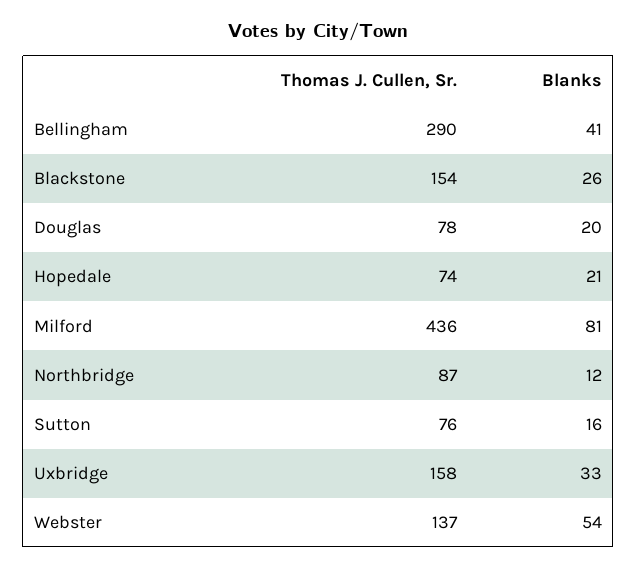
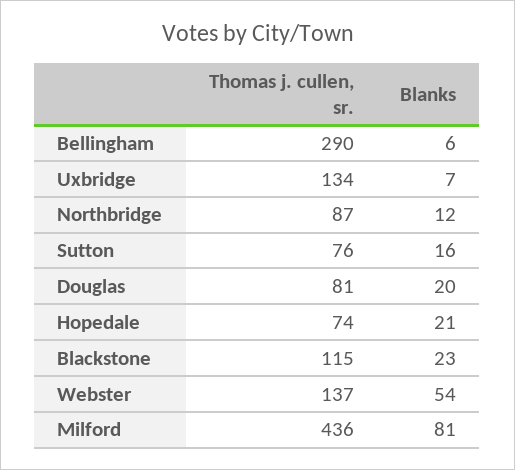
Blanks, Bellingham: 41 -> 6
Thomas J. Cullen, Sr., Blackstone: 154 -> 115
Blanks, Blackstone: 26 -> 23
Thomas J. Cullen, Sr., Douglas: 78 -> 81
Thomas J. Cullen, Sr., Uxbridge: 158 -> 134
Blanks, Uxbridge: 33 -> 7

